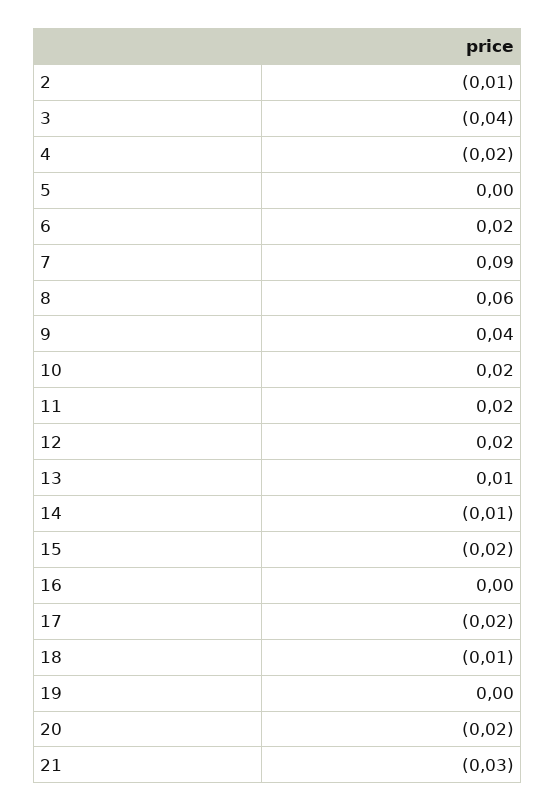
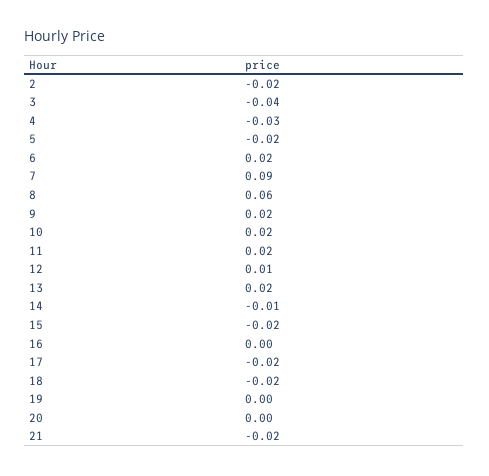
2: -0.01 -> -0.02
4: -0.02 -> -0.03
5: 0 -> -0.02
9: 0.04 -> 0.02
12: 0.02 -> 0.01
13: 0.01 -> 0.02
18: -0.01 -> -0.02
20: -0.02 -> 0
21: -0.03 -> -0.02

